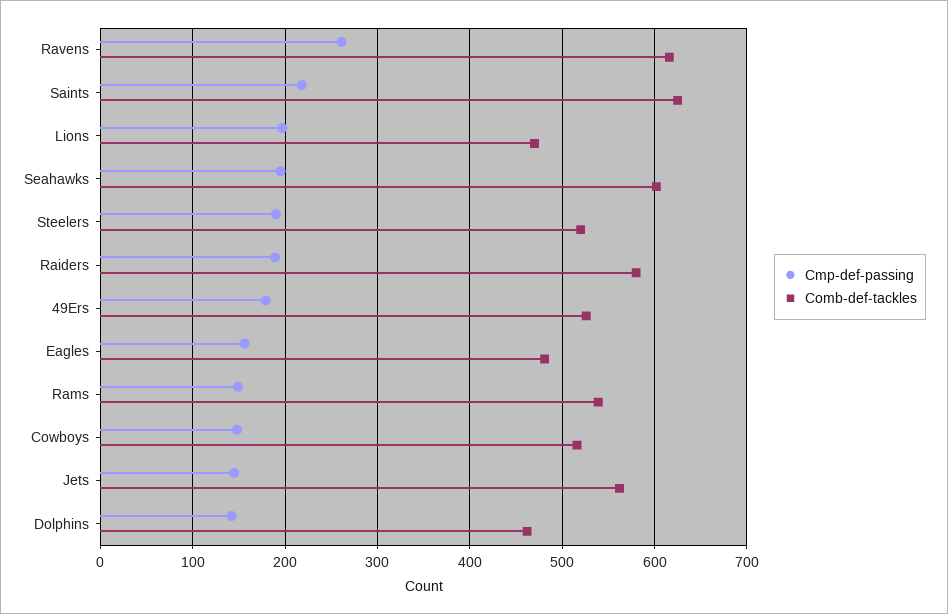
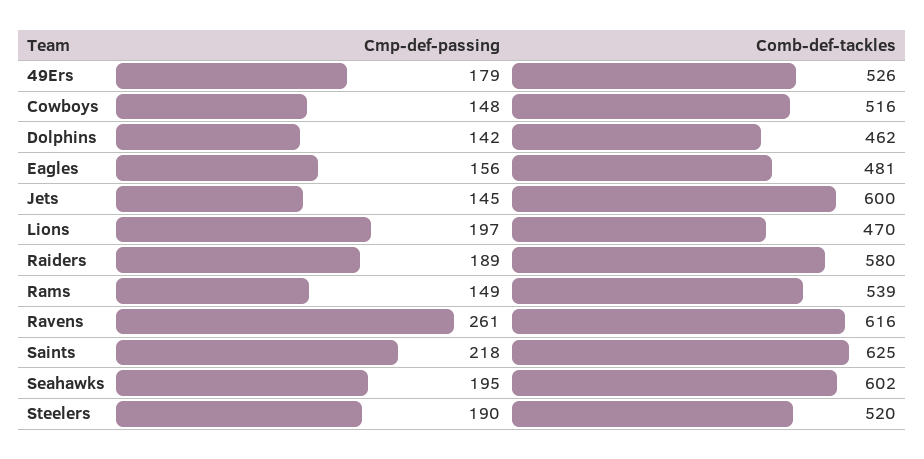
Comb-def-tackles, Jets: 560 -> 600

